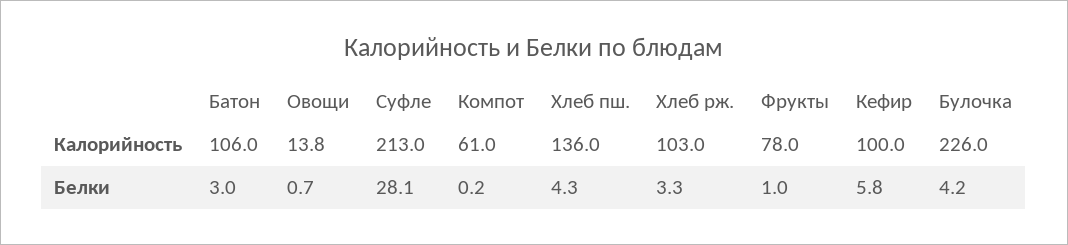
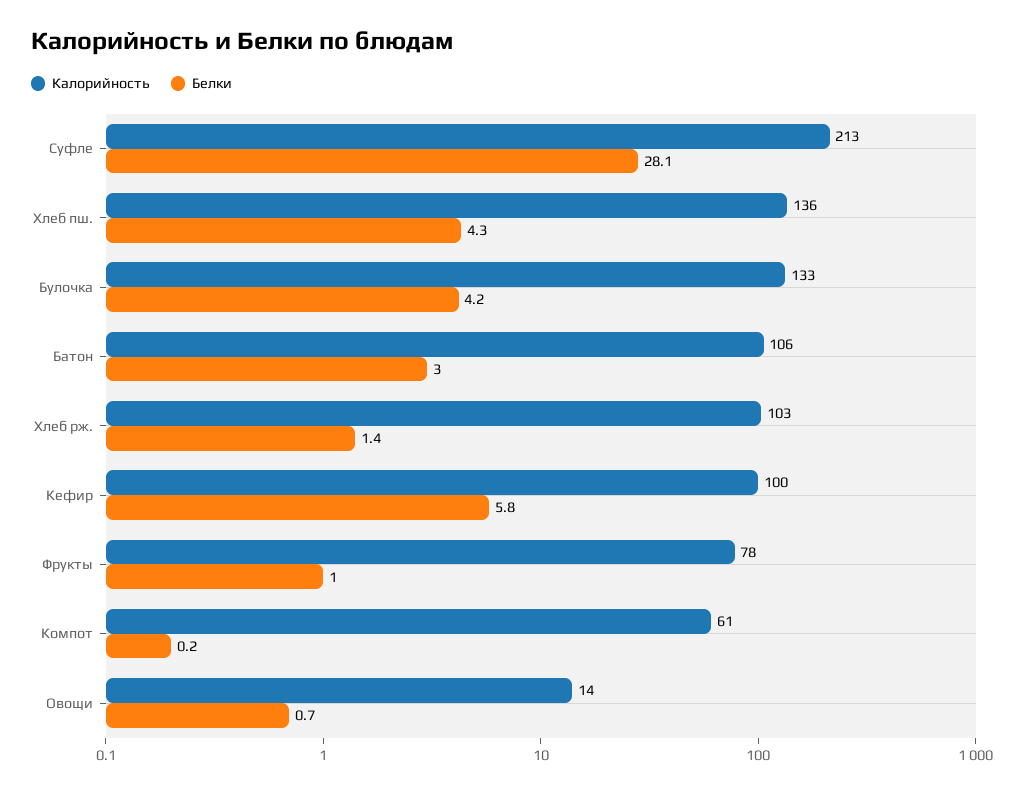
Калорийность, Булочка: 226 -> 133
Белки, Хлеб рж.: 3.3 -> 1.4

